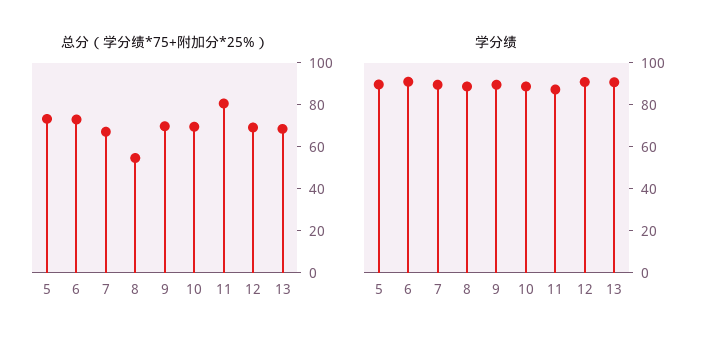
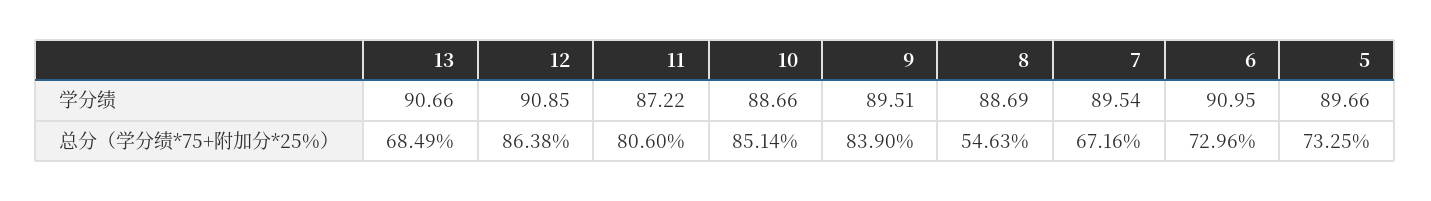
总分（学分绩*75+附加分*25%）, 9: 70 -> 83.9
总分（学分绩*75+附加分*25%）, 10: 70 -> 85.14
总分（学分绩*75+附加分*25%）, 12: 70 -> 86.38

